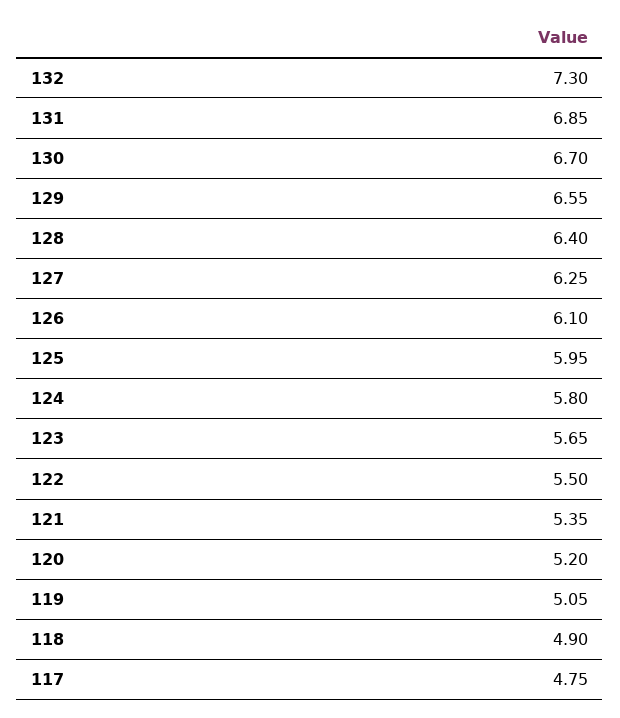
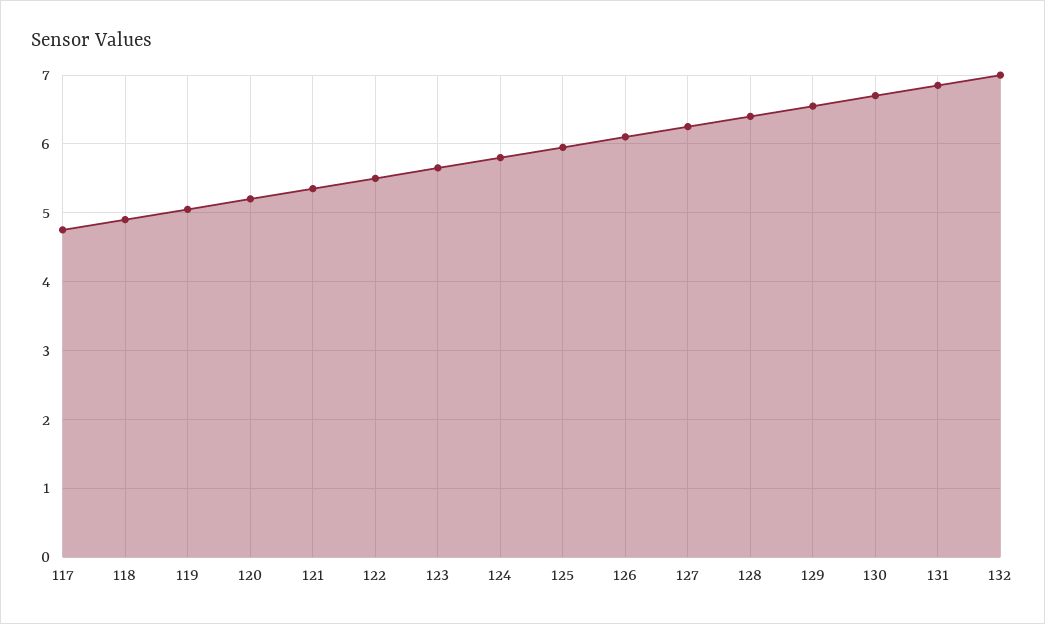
132: 7.3 -> 7

